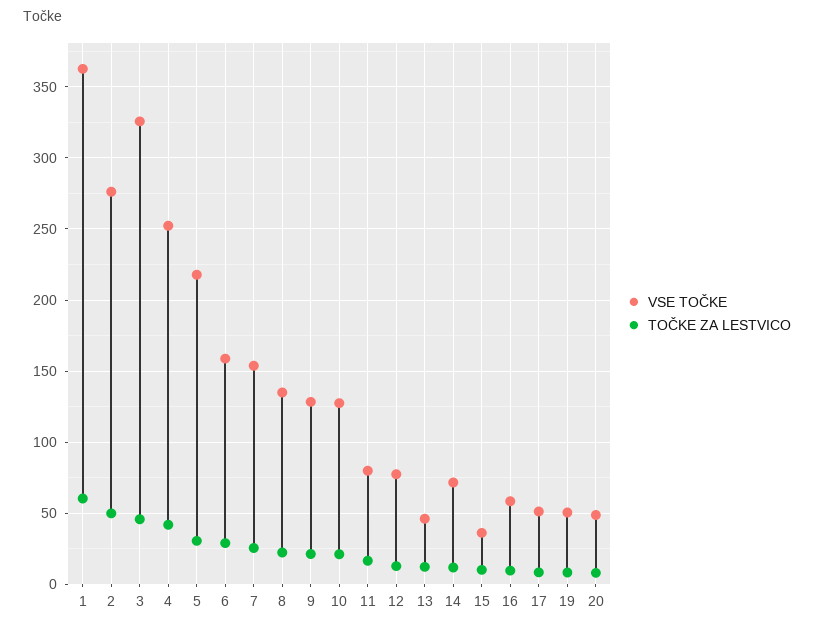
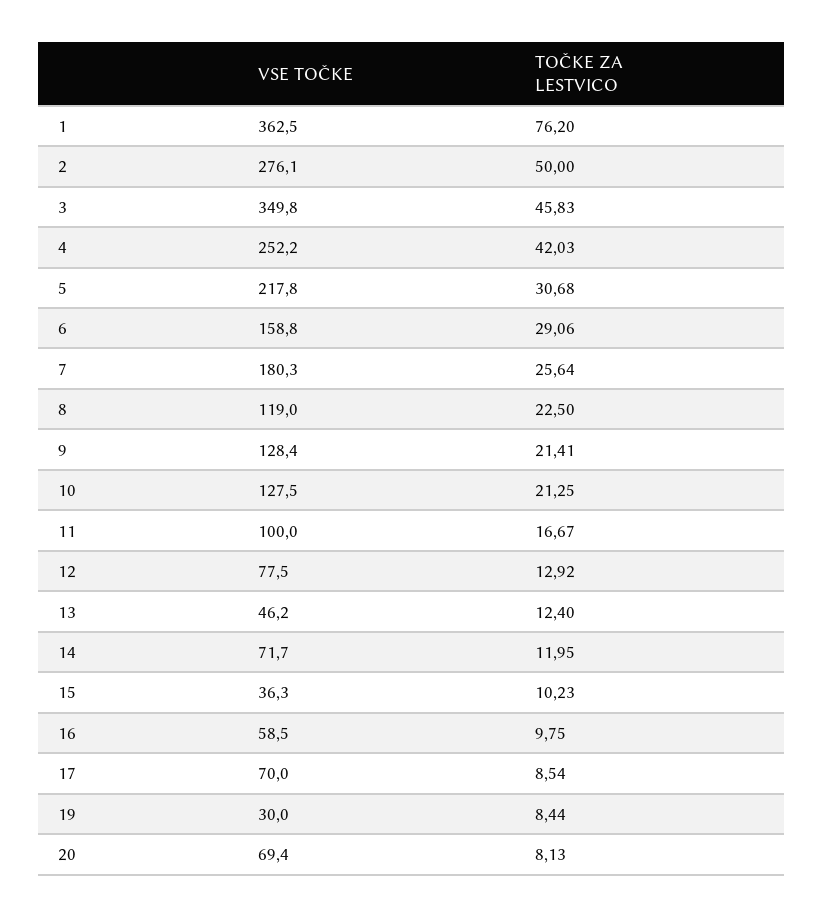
TOČKE ZA LESTVICO, 1: 60 -> 76.2
VSE TOČKE, 3: 325 -> 349.8
VSE TOČKE, 7: 155 -> 180.3
VSE TOČKE, 8: 135 -> 119
VSE TOČKE, 11: 80 -> 100
VSE TOČKE, 17: 50 -> 70
VSE TOČKE, 19: 50 -> 30
VSE TOČKE, 20: 50 -> 69.4

